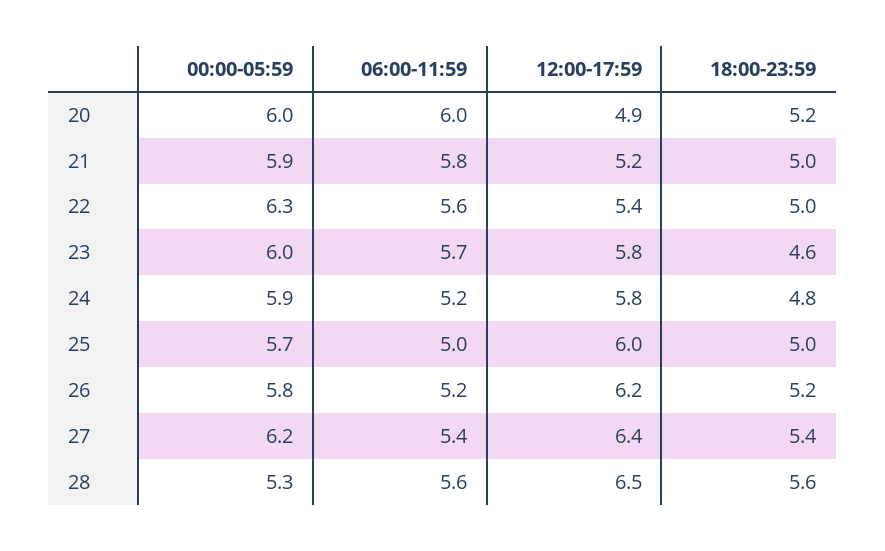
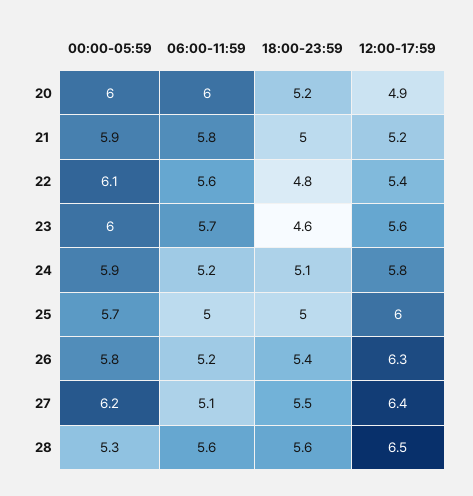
00:00-05:59, 22: 6.3 -> 6.1
18:00-23:59, 22: 5 -> 4.8
12:00-17:59, 23: 5.8 -> 5.6
18:00-23:59, 24: 4.8 -> 5.1
12:00-17:59, 26: 6.2 -> 6.3
18:00-23:59, 26: 5.2 -> 5.4
06:00-11:59, 27: 5.4 -> 5.1
18:00-23:59, 27: 5.4 -> 5.5

